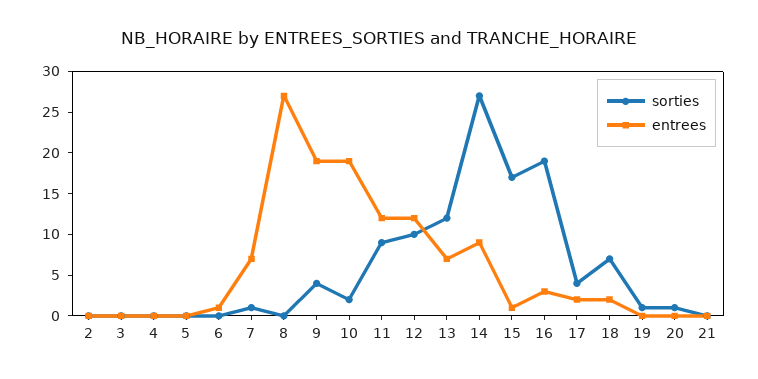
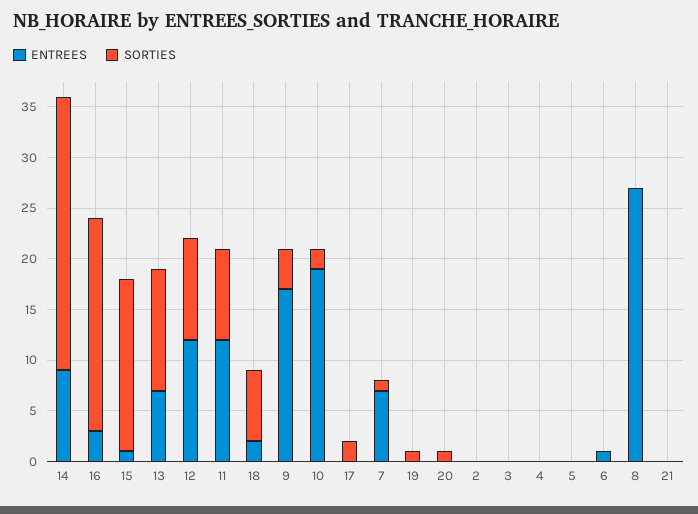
entrees, 9: 19 -> 17
sorties, 16: 19 -> 21
sorties, 17: 4 -> 2
entrees, 17: 2 -> 0

